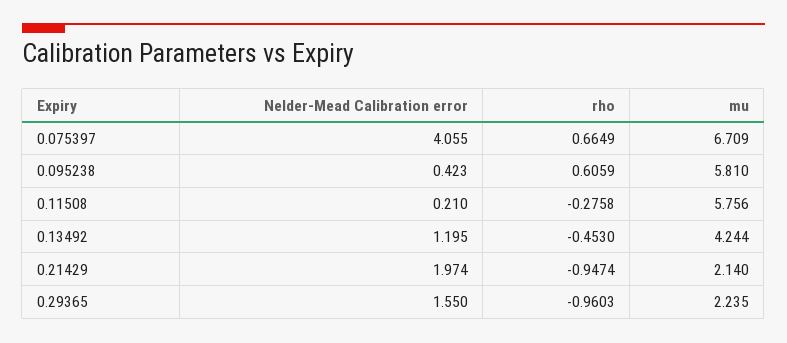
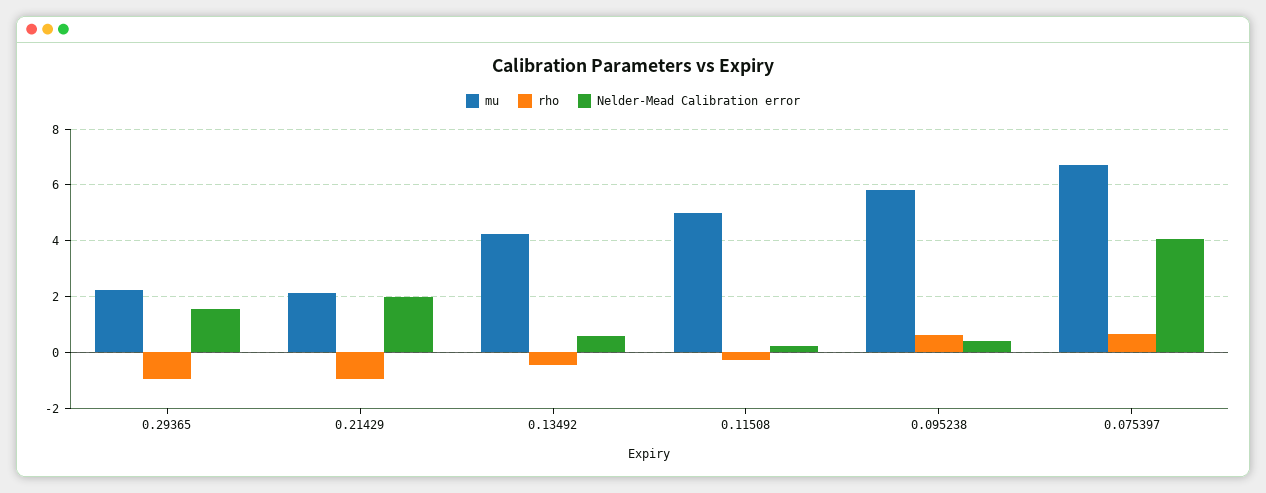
mu, 0.11508: 5.756 -> 5
Nelder-Mead Calibration error, 0.13492: 1.195 -> 0.5

